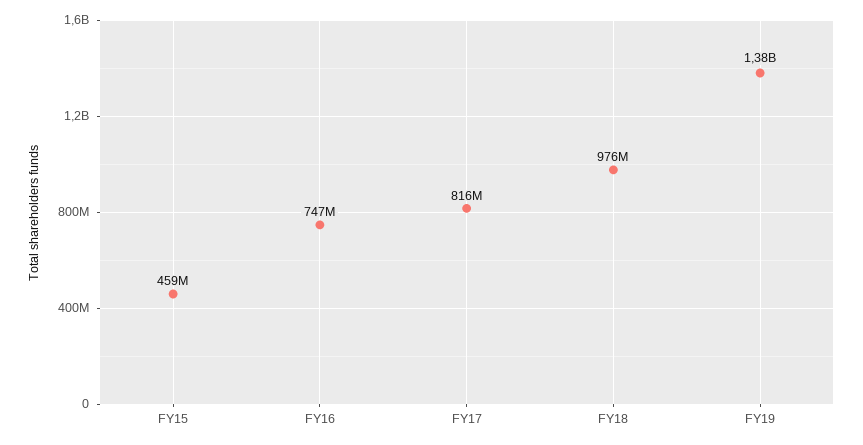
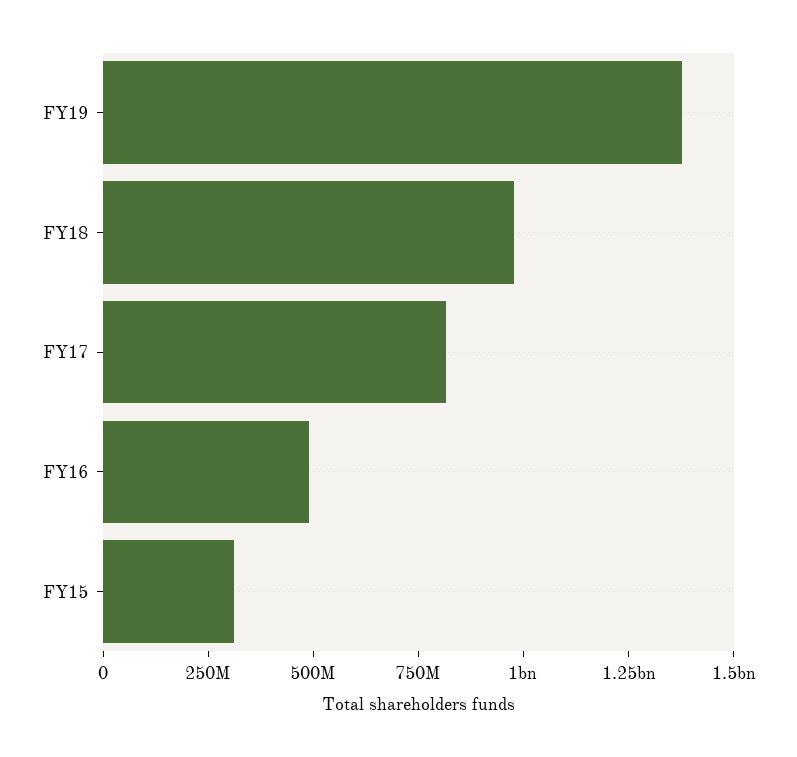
FY15: 459000000 -> 300000000
FY16: 747000000 -> 500000000

